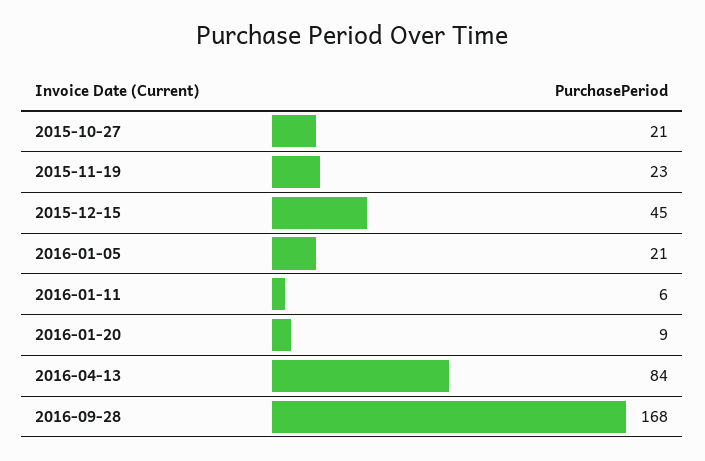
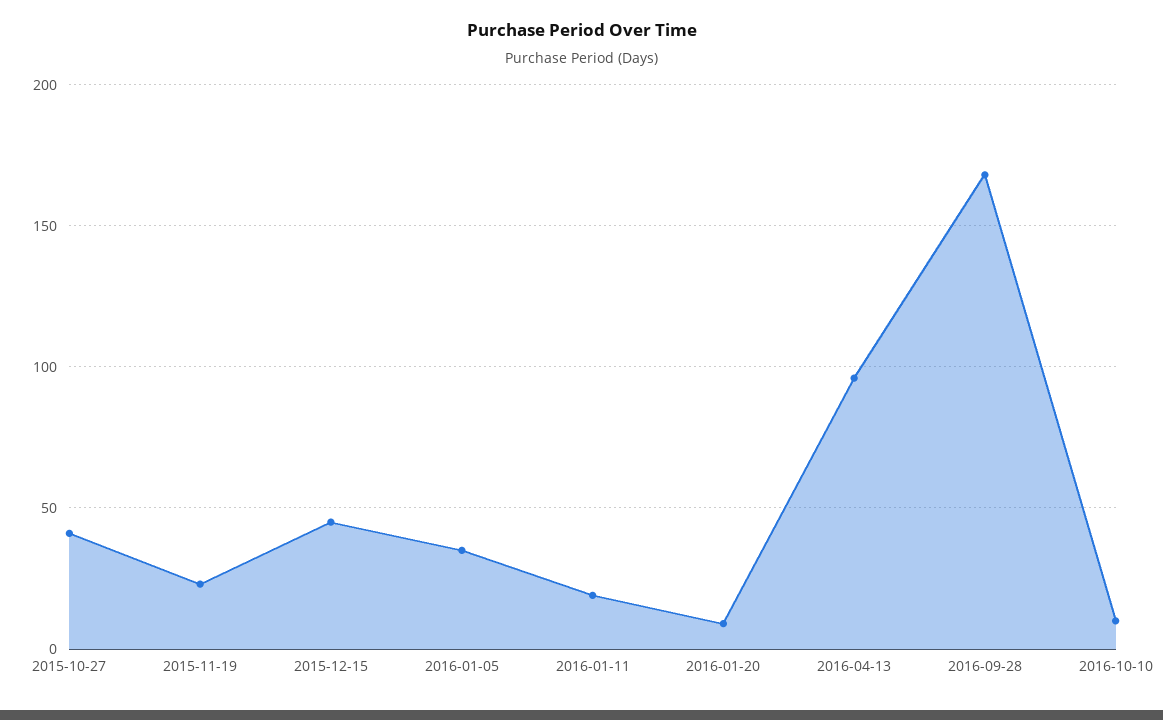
2015-10-27: 21 -> 40
2016-01-05: 21 -> 35
2016-01-11: 6 -> 20
2016-04-13: 84 -> 95
2016-10-10: none -> 10

